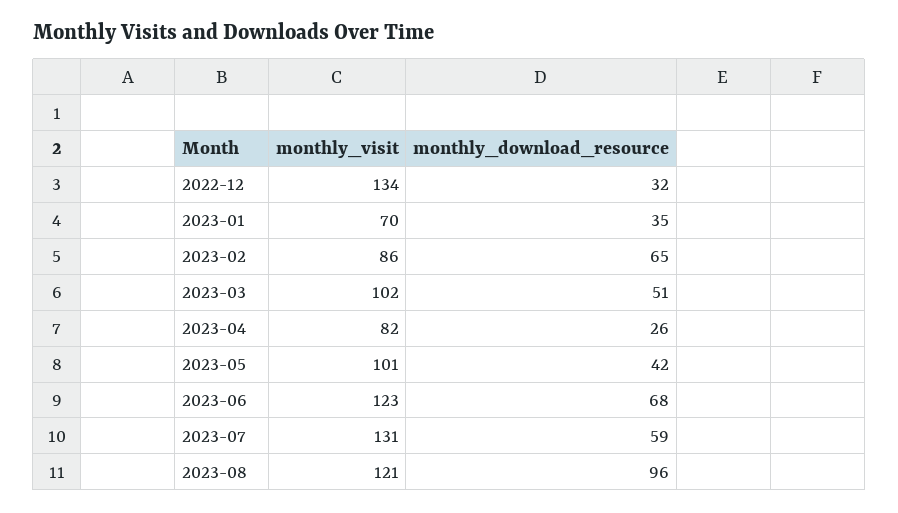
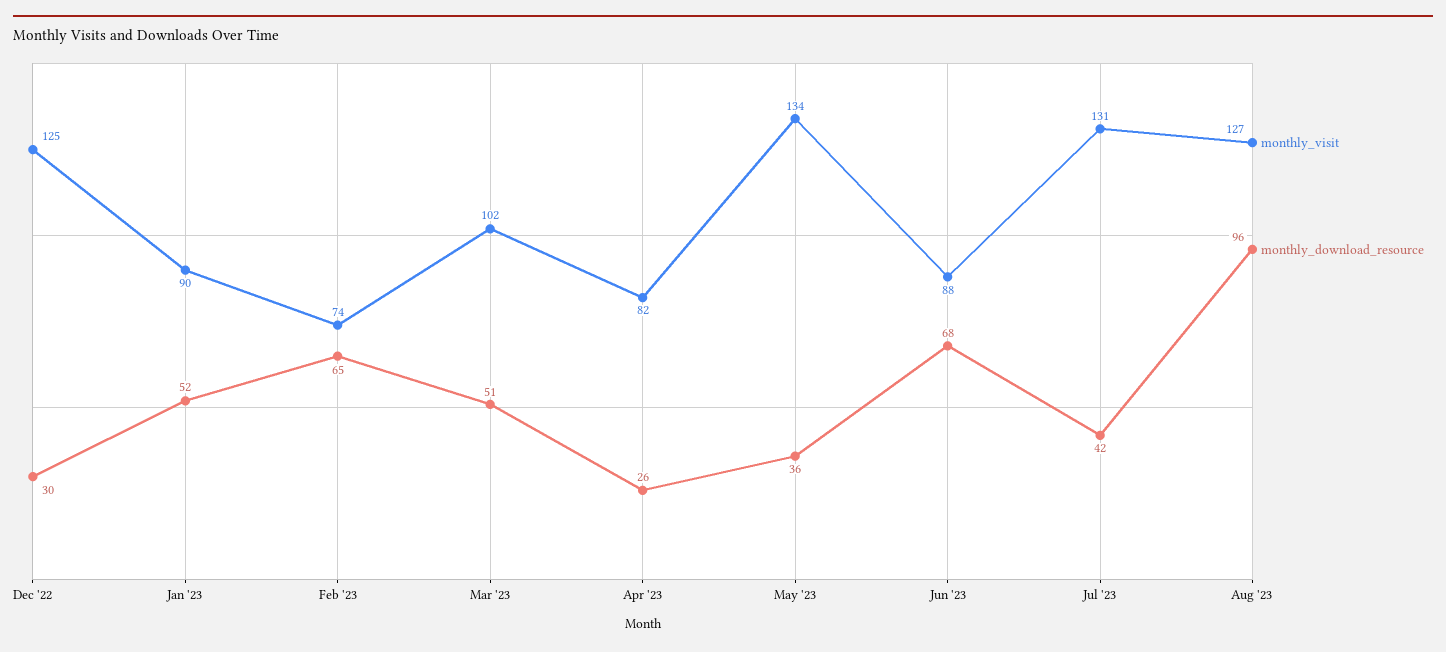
monthly_visit, 2022-12: 134 -> 125
monthly_download_resource, 2022-12: 32 -> 30
monthly_visit, 2023-01: 70 -> 90
monthly_download_resource, 2023-01: 35 -> 52
monthly_visit, 2023-02: 86 -> 74
monthly_visit, 2023-05: 101 -> 134
monthly_download_resource, 2023-05: 42 -> 36
monthly_visit, 2023-06: 123 -> 88
monthly_download_resource, 2023-07: 59 -> 42
monthly_visit, 2023-08: 121 -> 127

